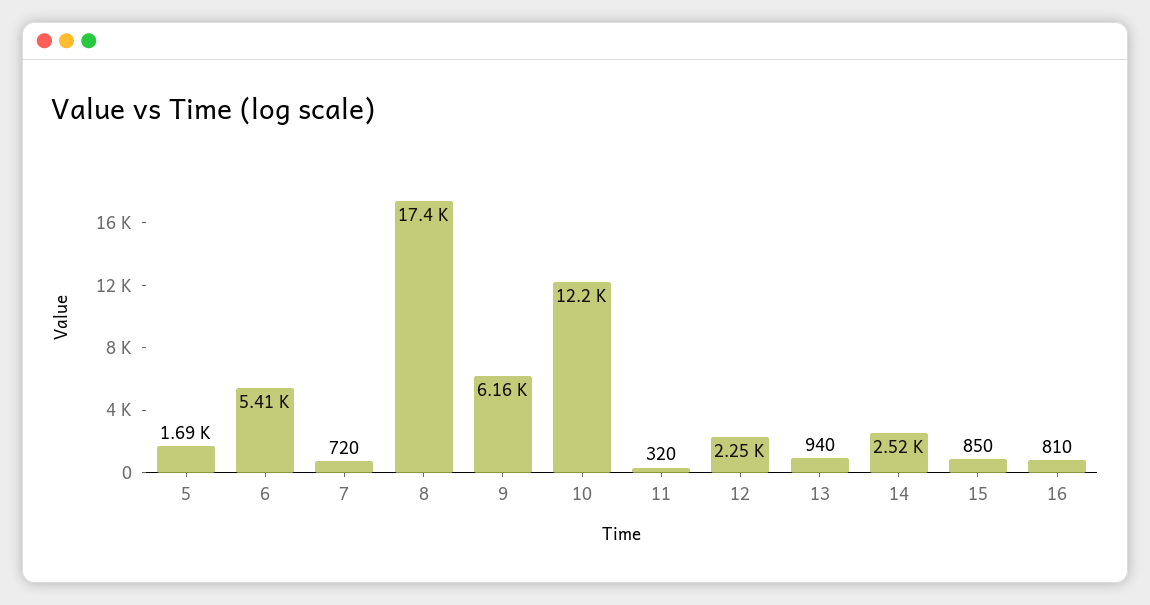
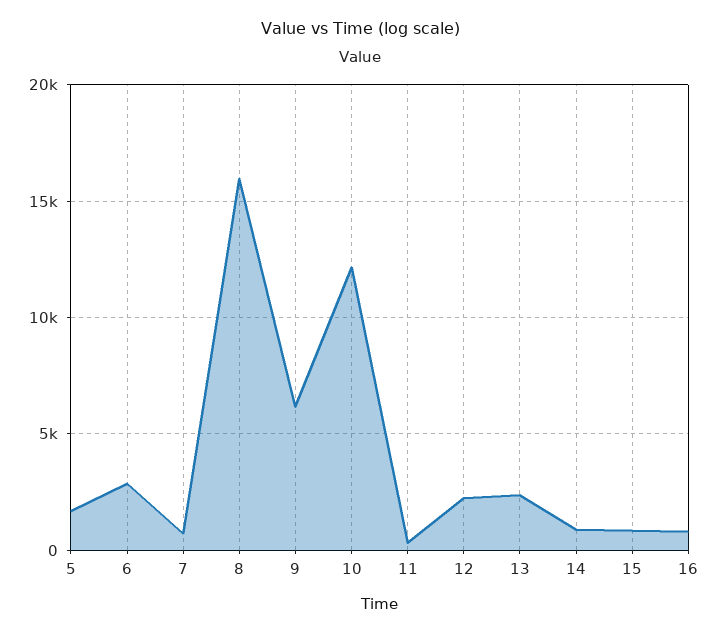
6: 5410 -> 3000
8: 17400 -> 16000
13: 940 -> 2500
14: 2520 -> 1000

